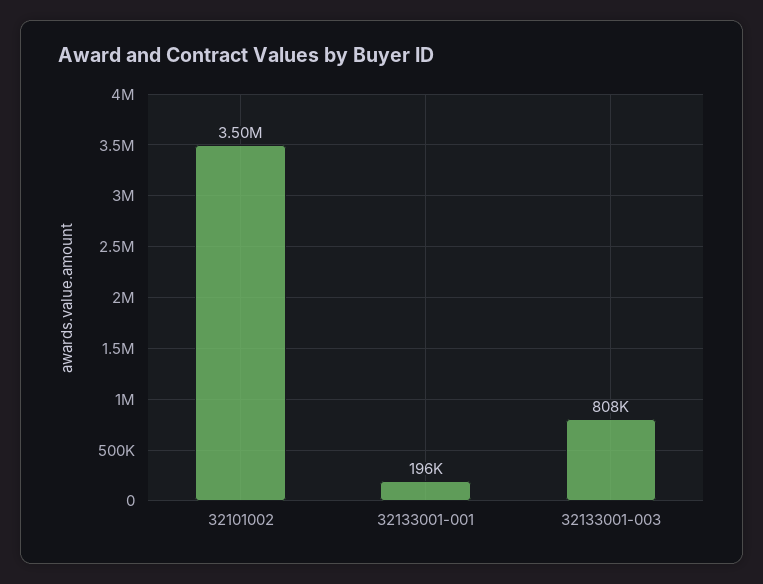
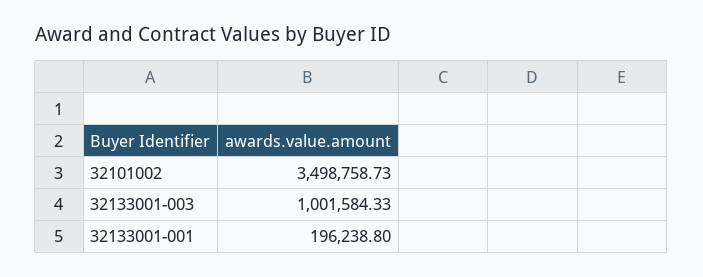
32133001-003: 808000 -> 1001584.33

